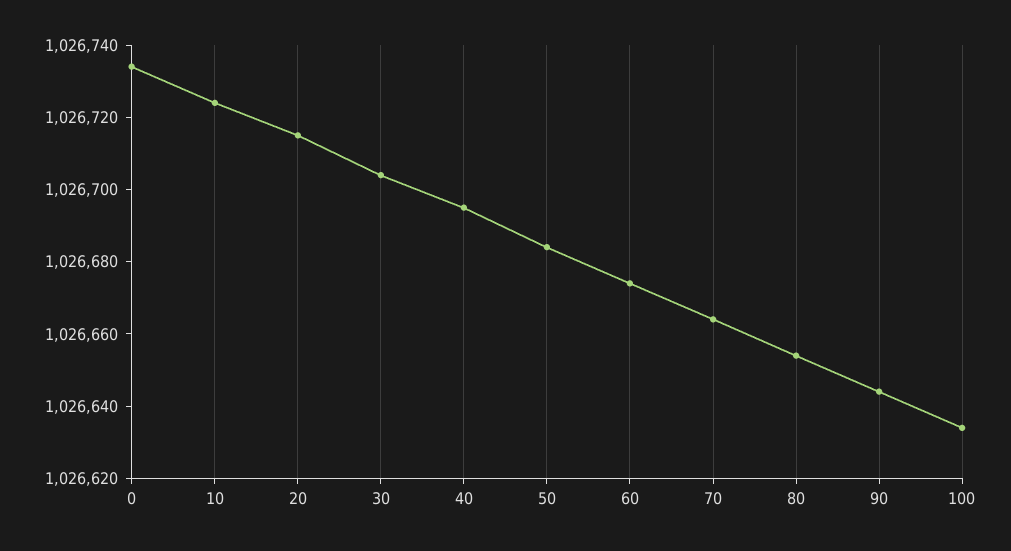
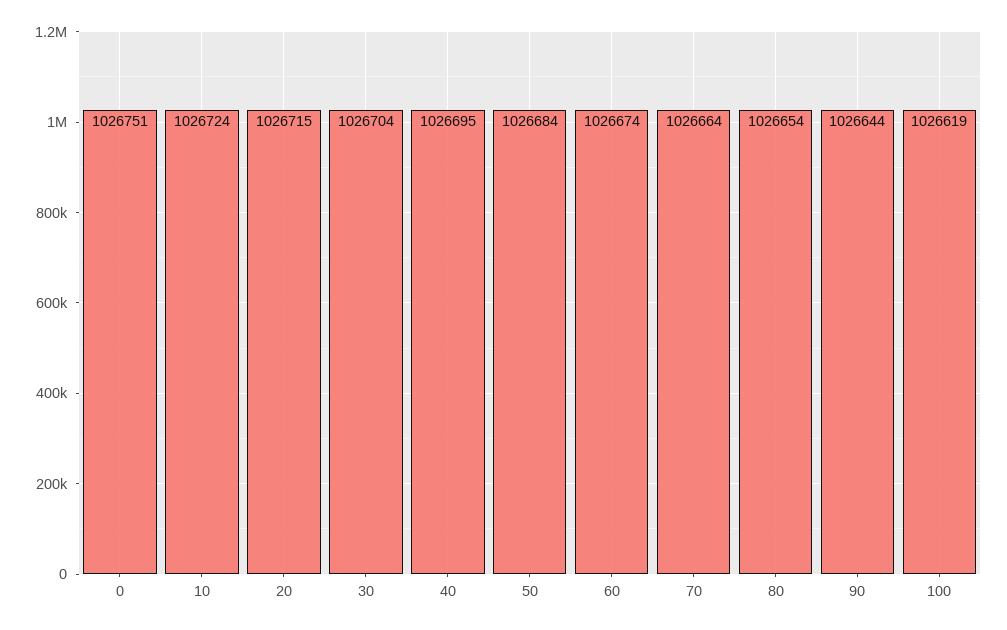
0: 1026735 -> 1026751
100: 1026635 -> 1026619

